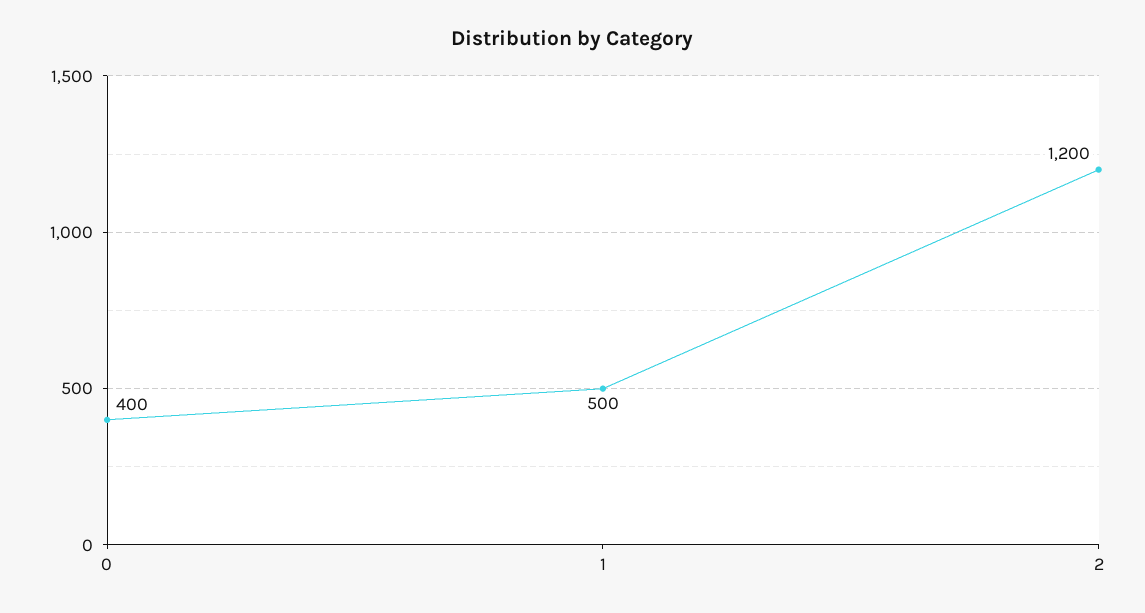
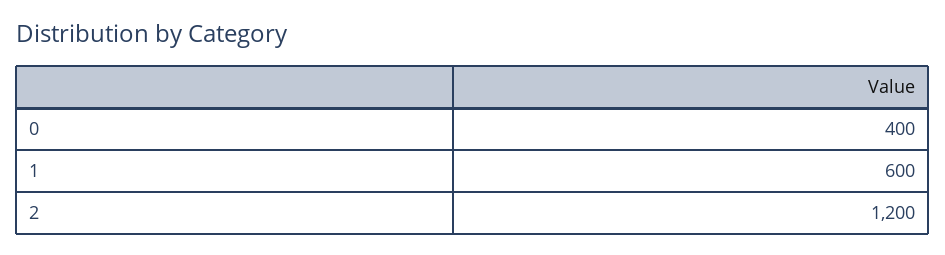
1: 500 -> 600

